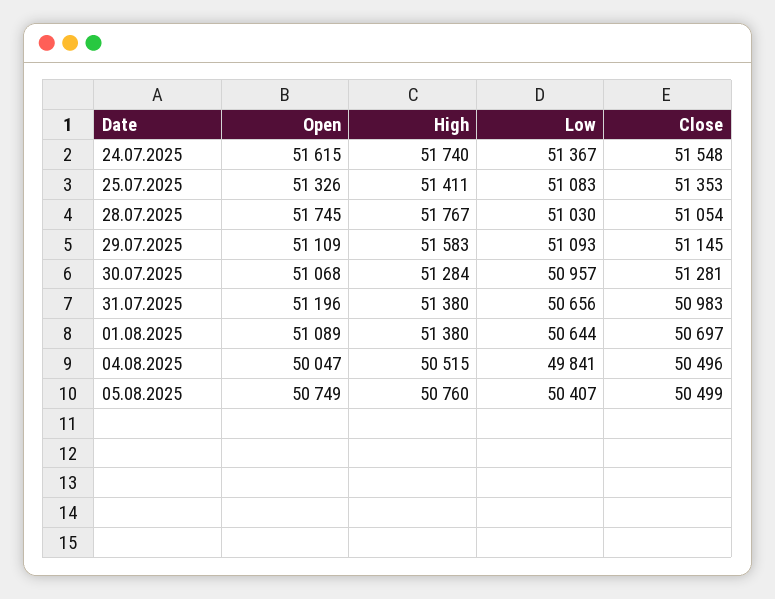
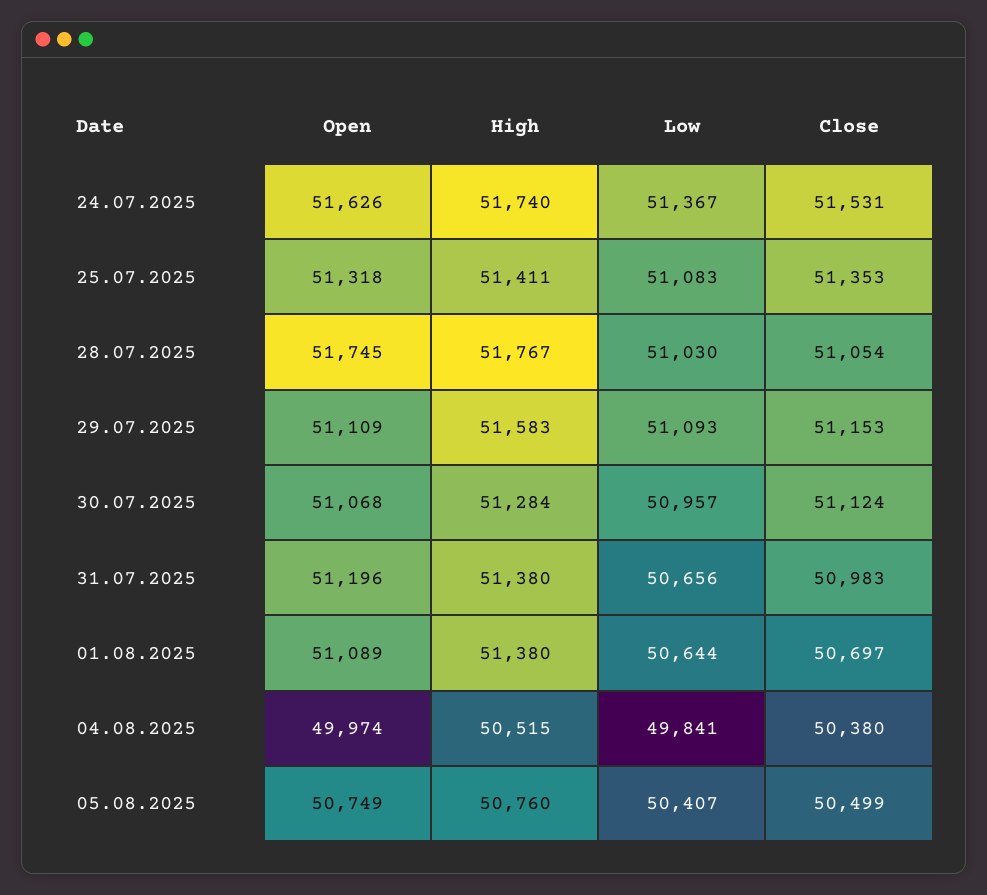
Open, 24.07.2025: 51615 -> 51626
Close, 24.07.2025: 51548 -> 51531
Open, 25.07.2025: 51326 -> 51318
Close, 29.07.2025: 51145 -> 51153
Close, 30.07.2025: 51281 -> 51124
Open, 04.08.2025: 50047 -> 49974
Close, 04.08.2025: 50496 -> 50380

